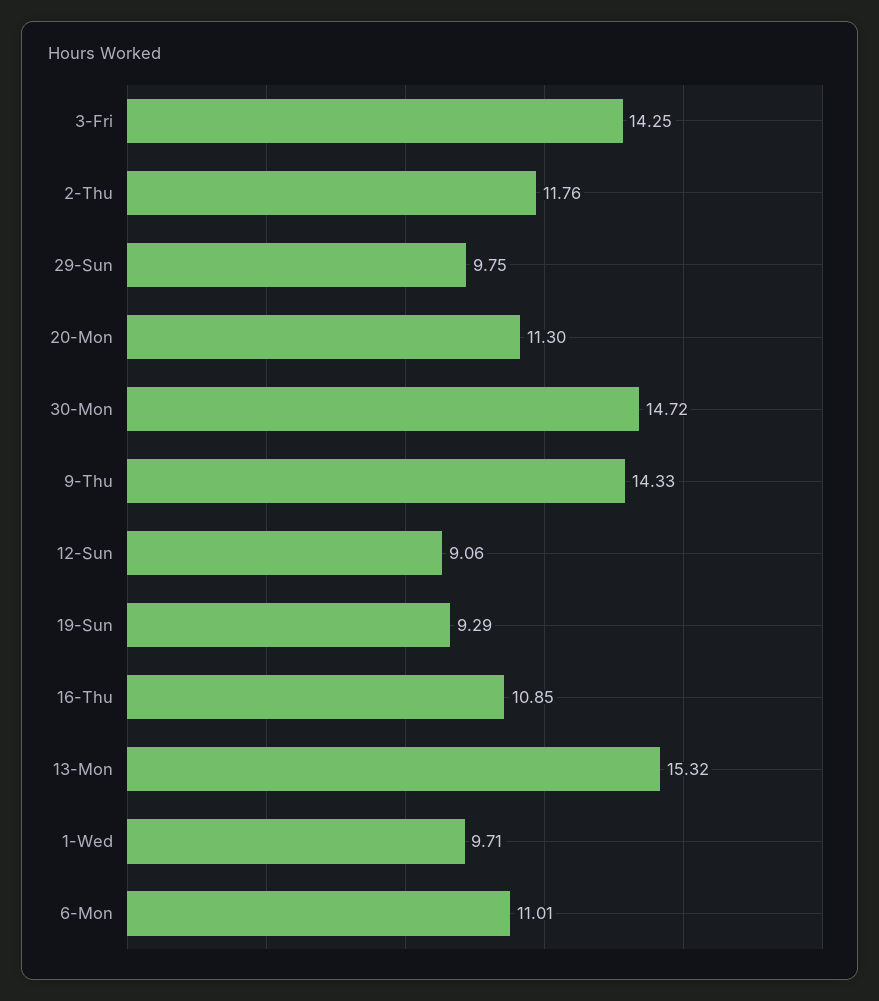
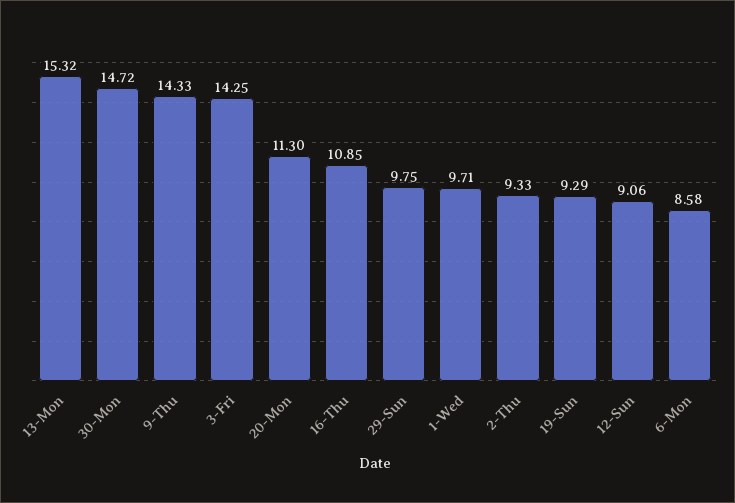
2-Thu: 11.76 -> 9.33
6-Mon: 11.01 -> 8.58

